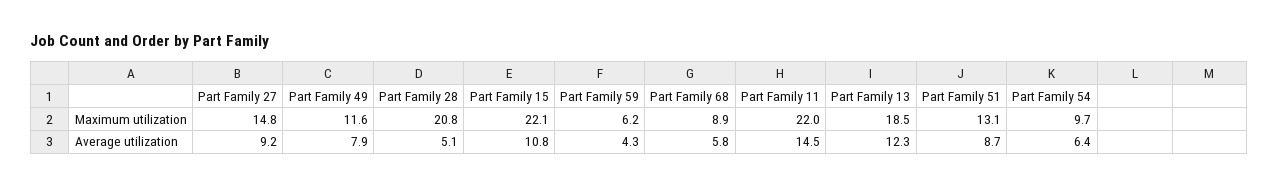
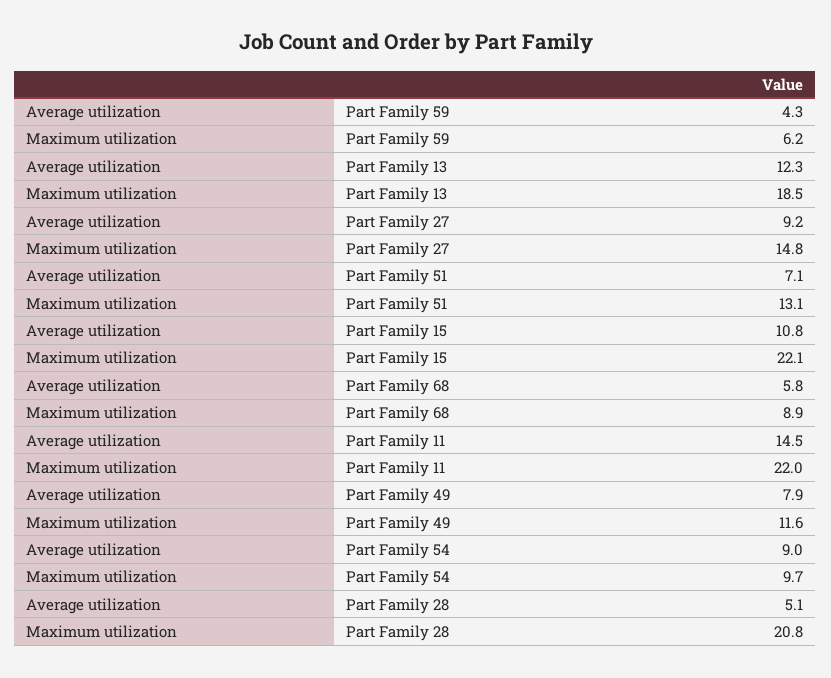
Part Family 51, Average utilization: 8.7 -> 7.1
Part Family 54, Average utilization: 6.4 -> 9

